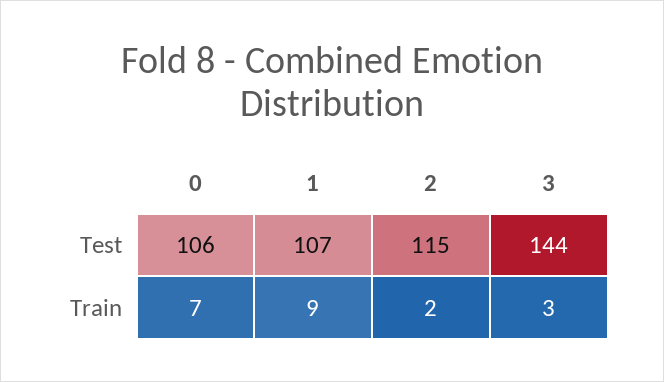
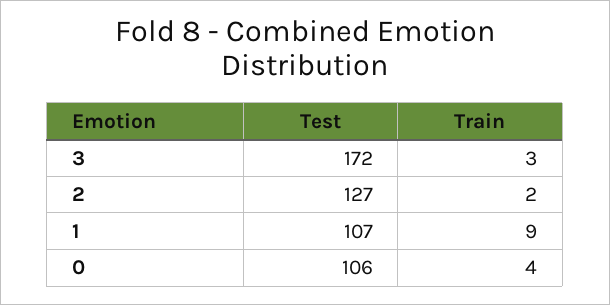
2, Test: 115 -> 127
3, Test: 144 -> 172
0, Train: 7 -> 4

